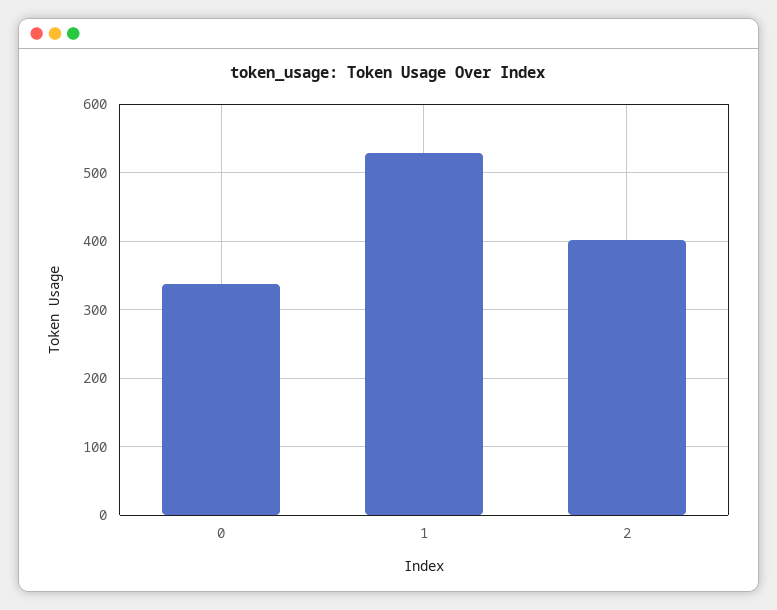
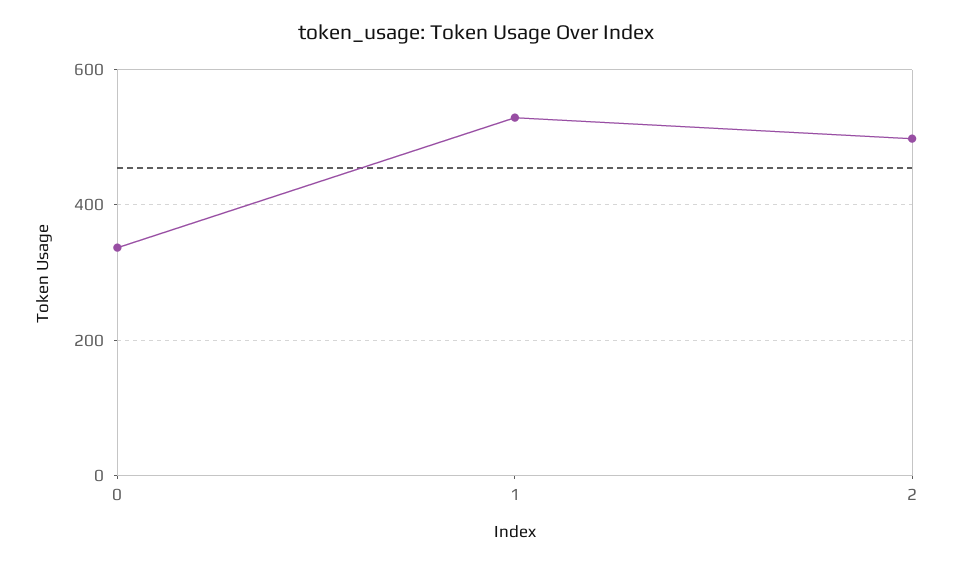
2: 400 -> 500

